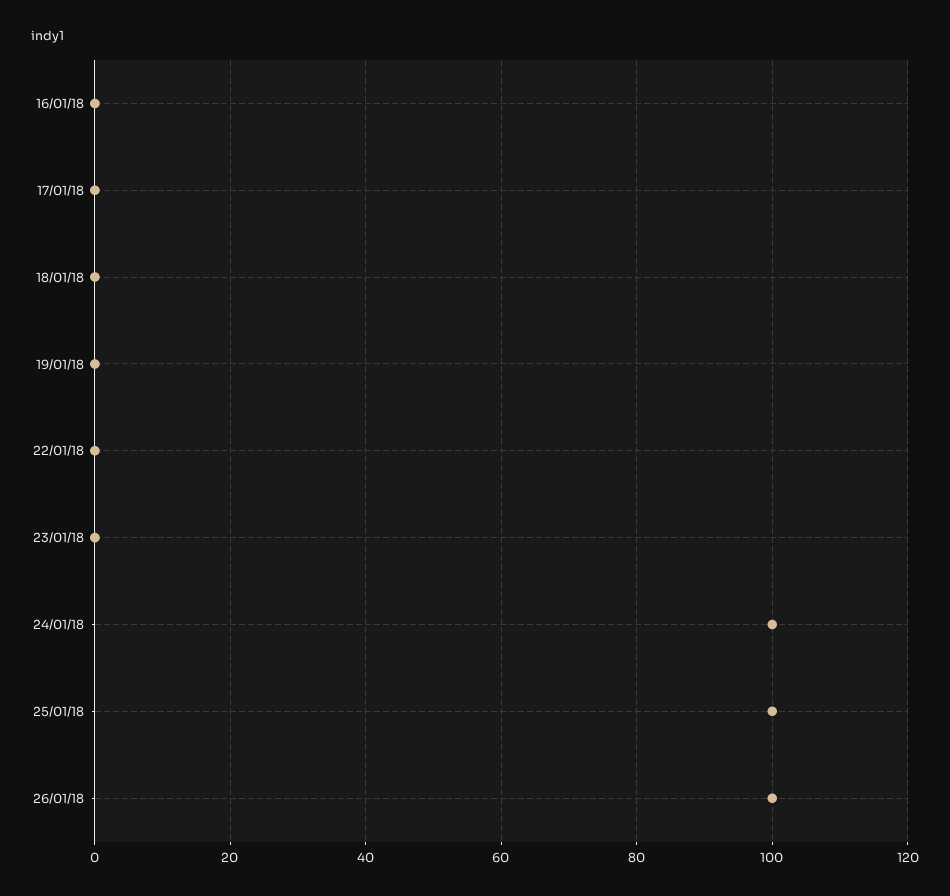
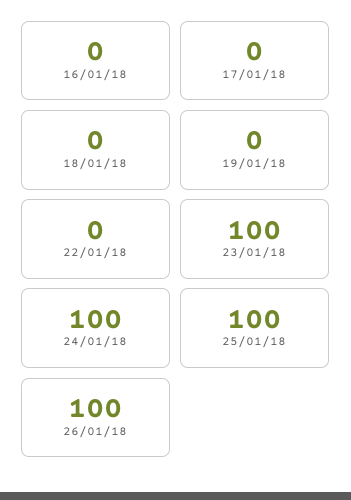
23/01/18: 0 -> 100

